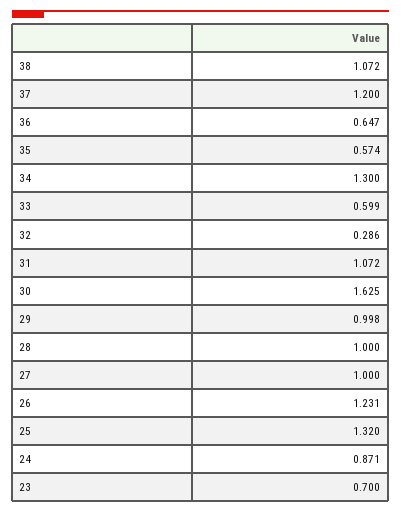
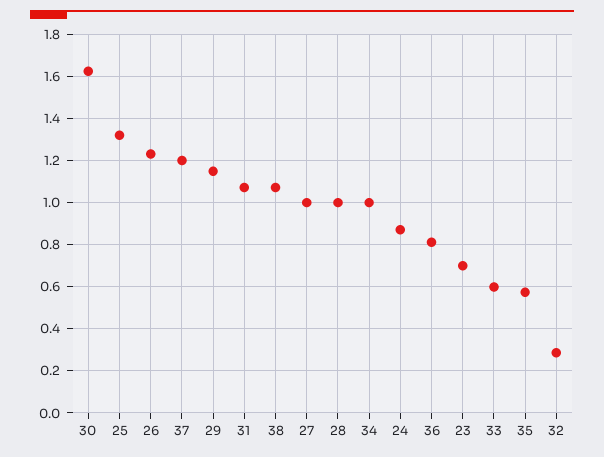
36: 0.647 -> 0.8
34: 1.3 -> 1
29: 0.998 -> 1.15

